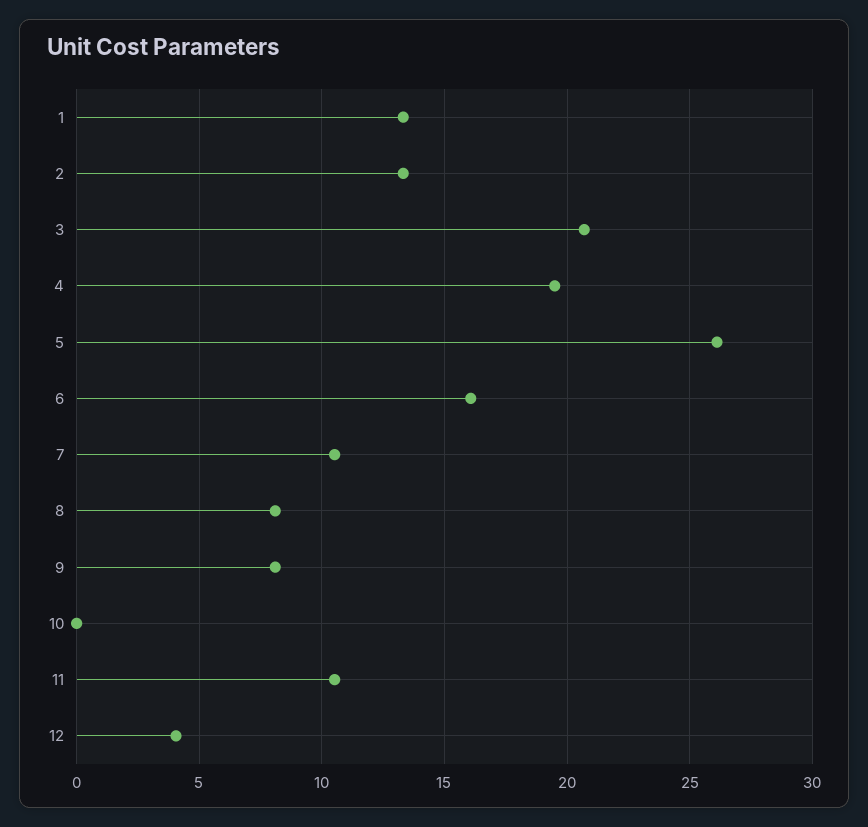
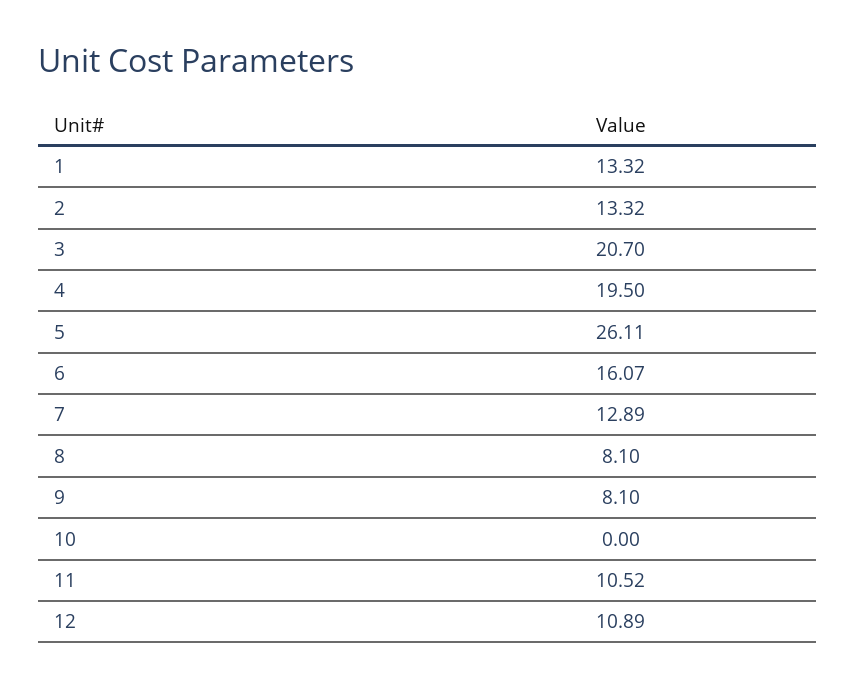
7: 10.5 -> 12.89
12: 4 -> 10.89

